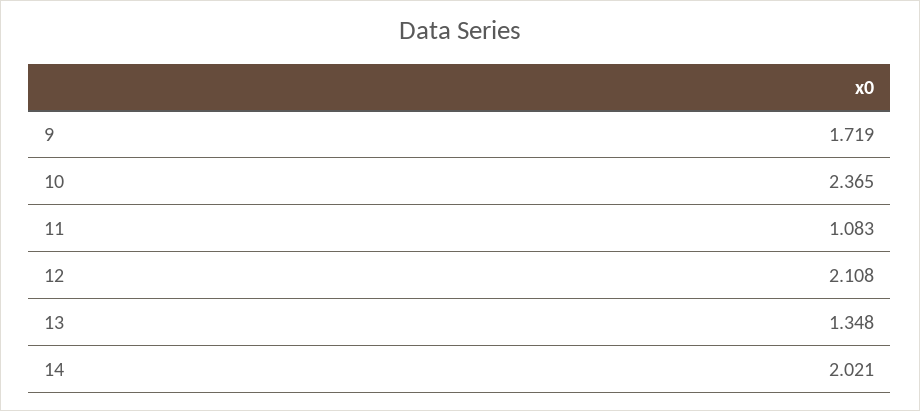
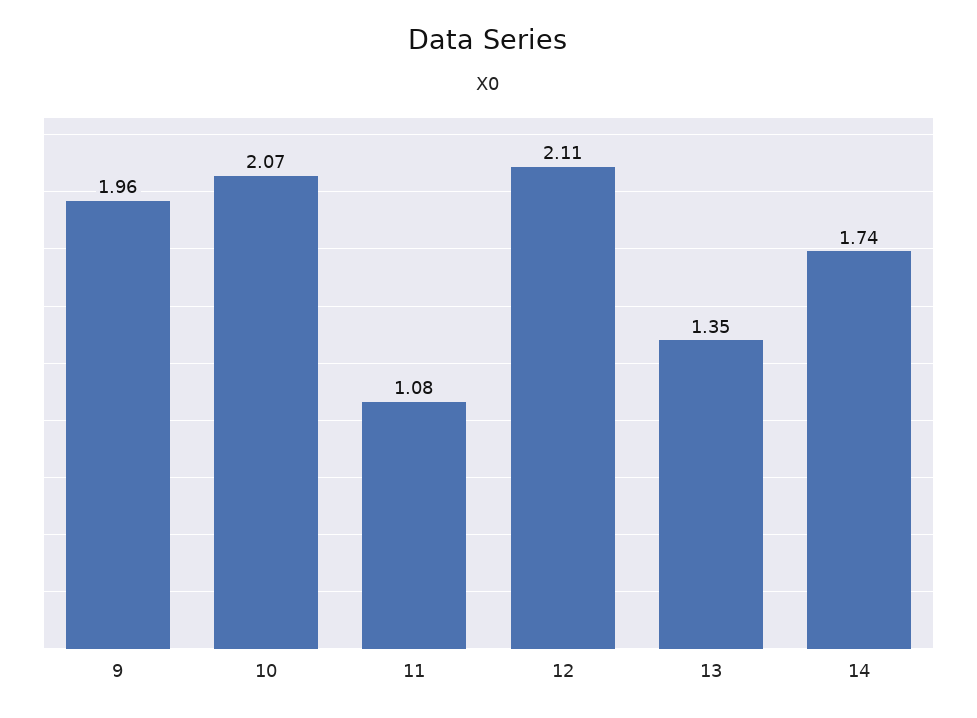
9: 1.719 -> 1.96
10: 2.365 -> 2.07
14: 2.021 -> 1.74

